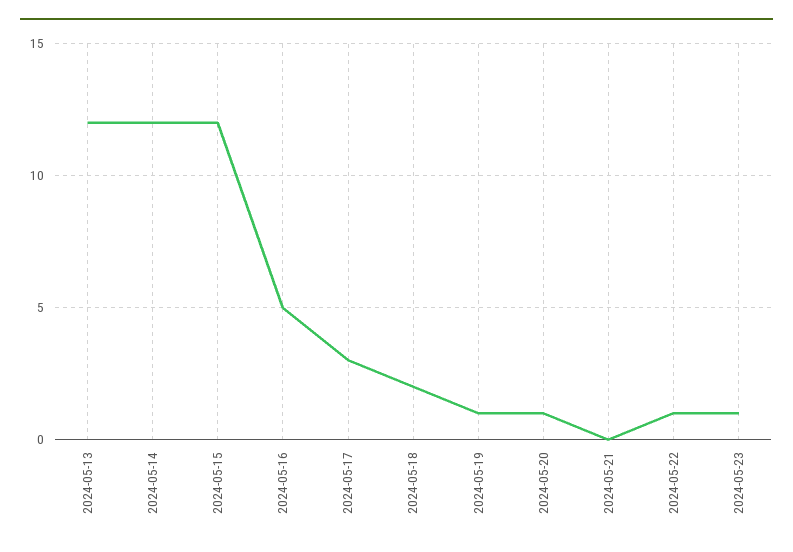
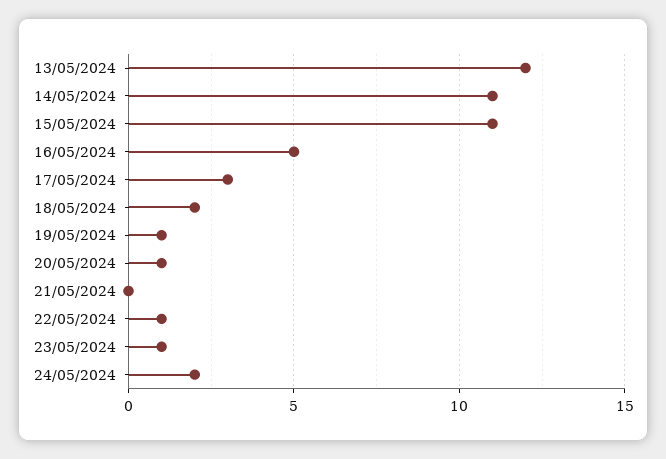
2024-05-14: 12 -> 11
2024-05-15: 12 -> 11
24/05/2024: none -> 2

